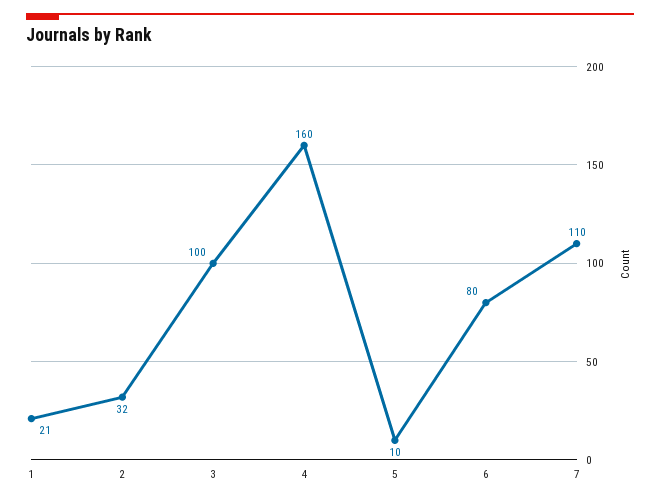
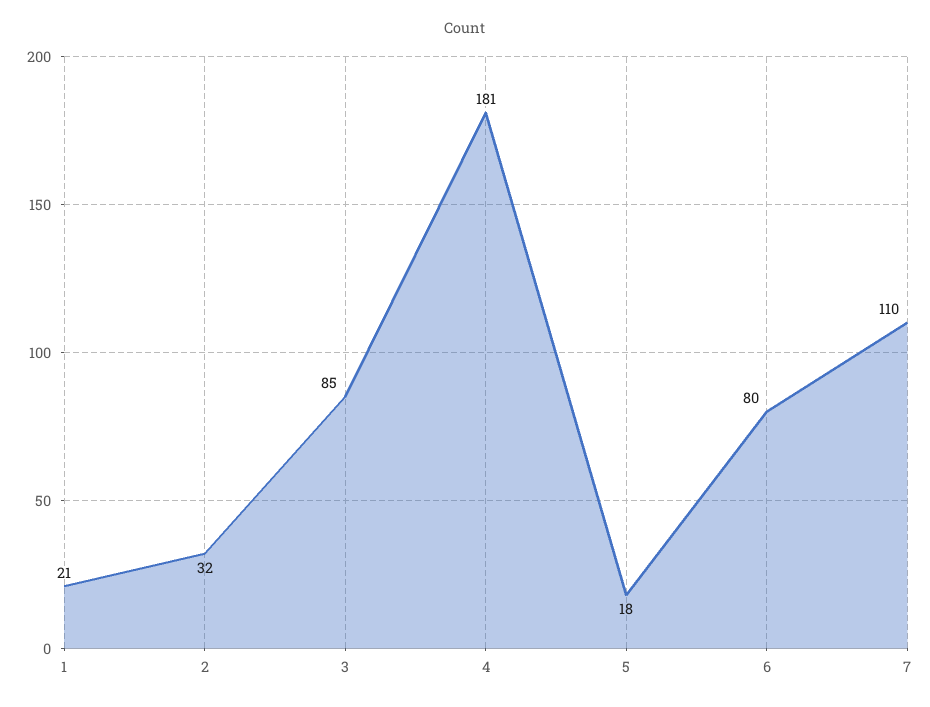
3: 100 -> 85
4: 160 -> 181
5: 10 -> 18

